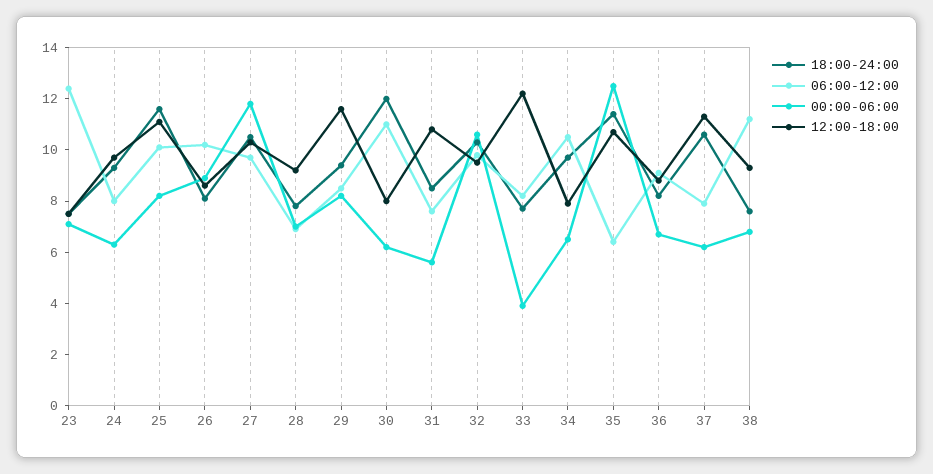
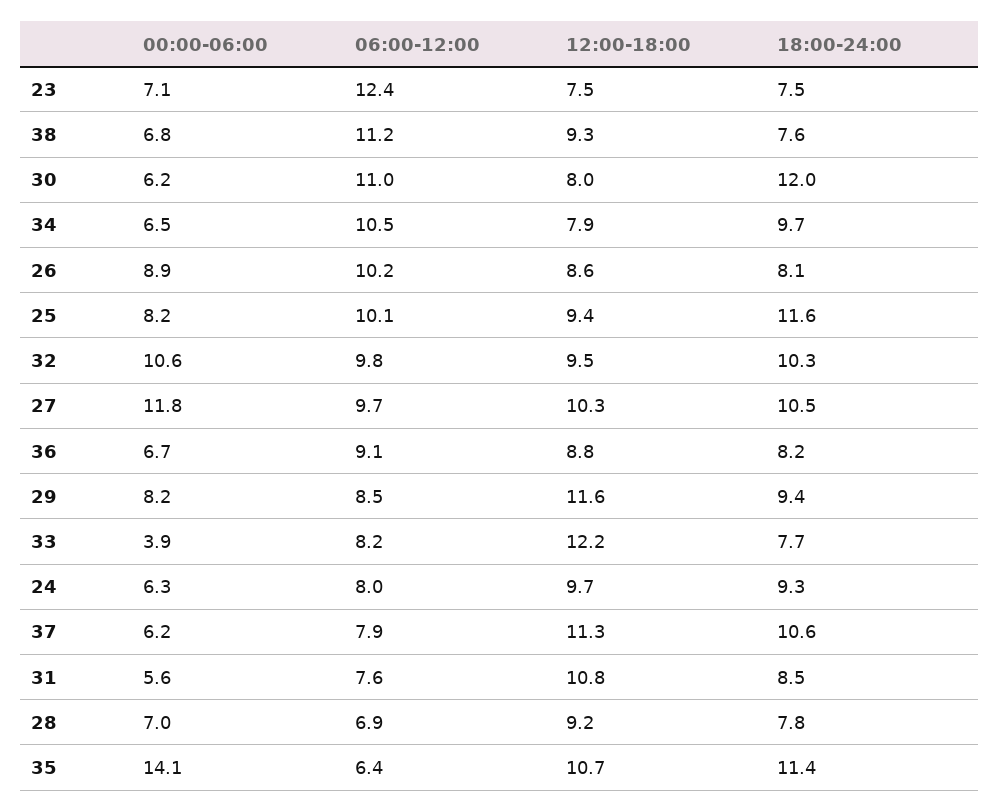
12:00-18:00, 25: 11 -> 9.4
00:00-06:00, 35: 12.5 -> 14.1

